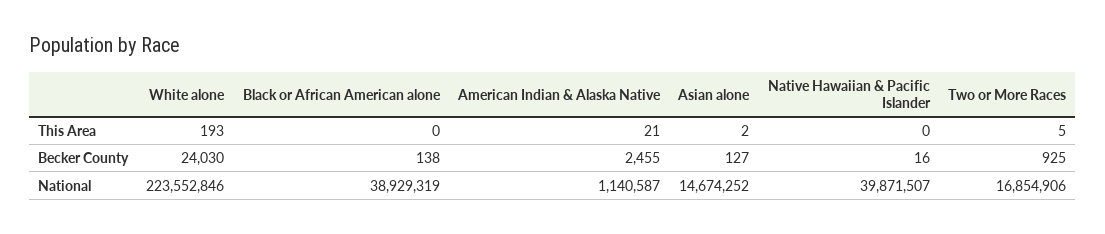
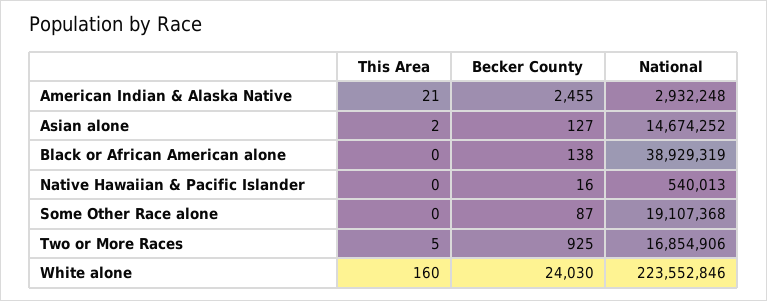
White alone, This Area: 193 -> 160
American Indian & Alaska Native, National: 1140587 -> 2932248
Native Hawaiian & Pacific Islander, National: 39871507 -> 540013
Some Other Race alone, This Area: none -> 0
Some Other Race alone, Becker County: none -> 87
Some Other Race alone, National: none -> 19107368

